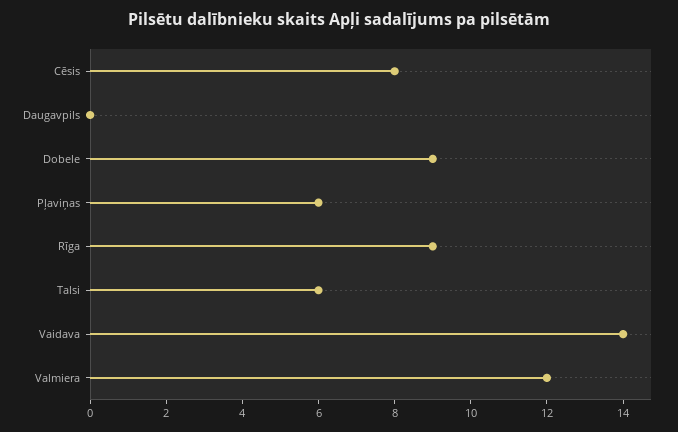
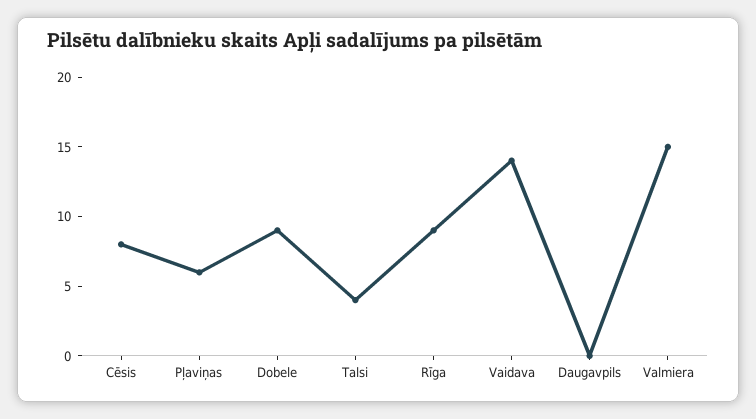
Talsi: 6 -> 4
Valmiera: 12 -> 15

